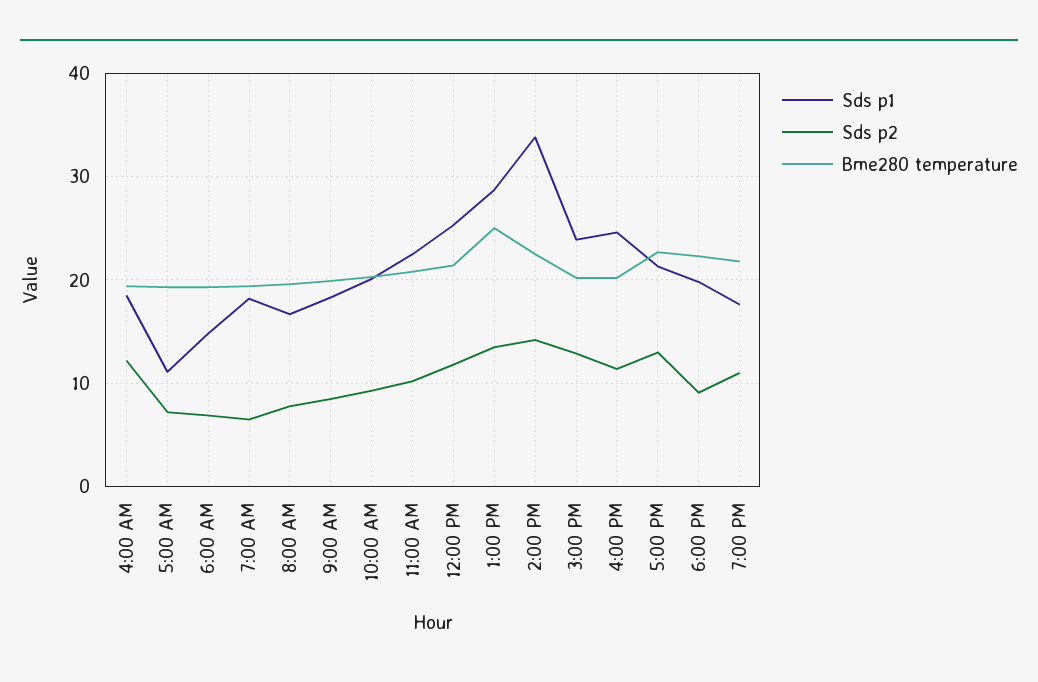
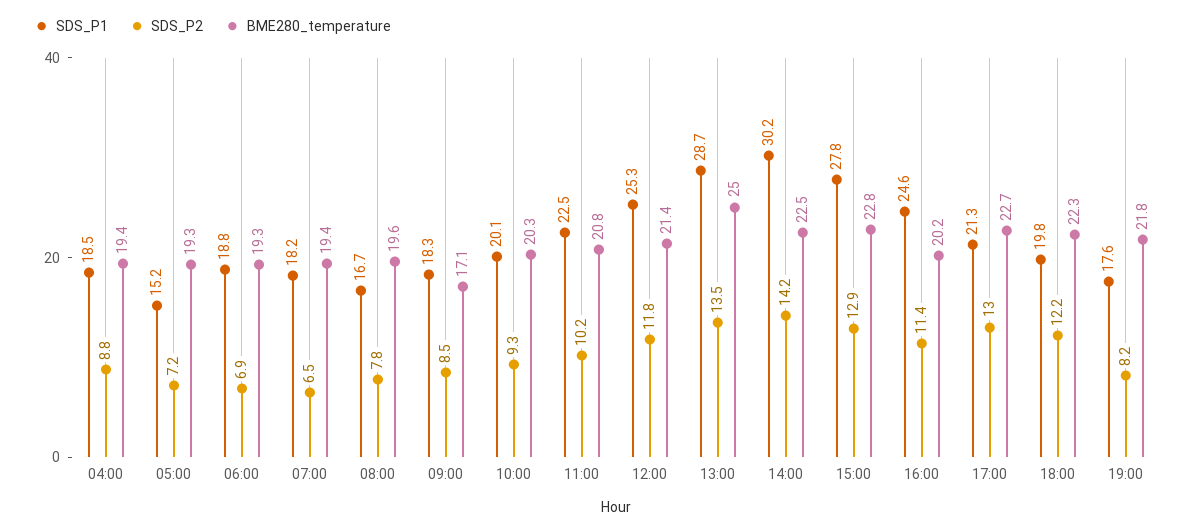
Sds p2, 4:00 AM: 12 -> 8.8
Sds p1, 5:00 AM: 11 -> 15.2
Sds p1, 6:00 AM: 15 -> 18.8
Bme280 temperature, 9:00 AM: 20 -> 17.1
Sds p1, 2:00 PM: 34 -> 30.2
Sds p1, 3:00 PM: 24 -> 27.8
Bme280 temperature, 3:00 PM: 20 -> 22.8
Sds p2, 6:00 PM: 9 -> 12.2
Sds p2, 7:00 PM: 11 -> 8.2

